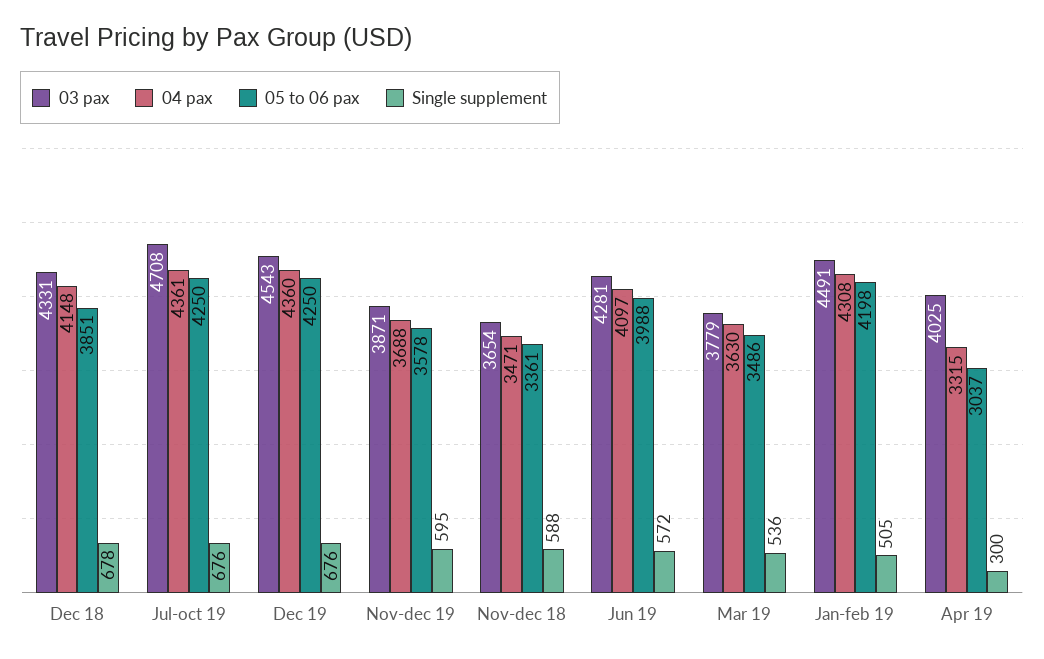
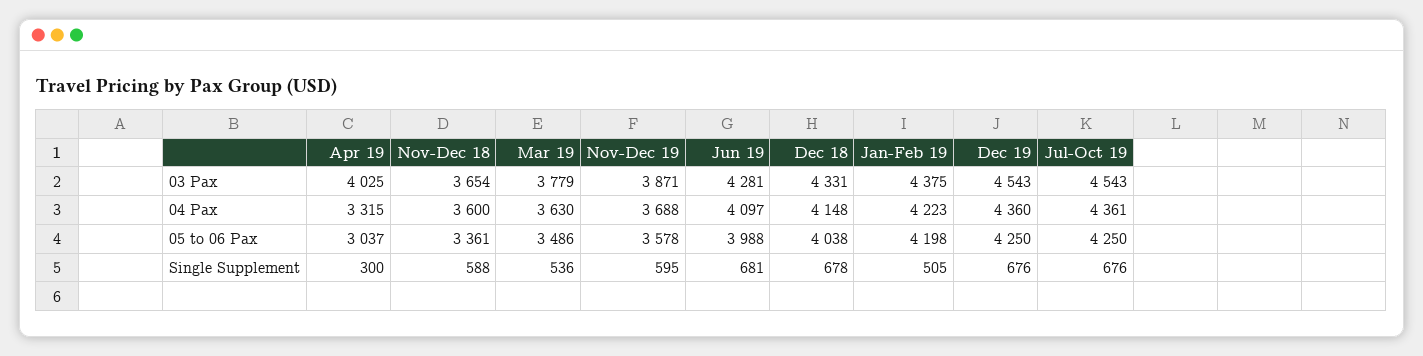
05 to 06 pax, Dec 18: 3851 -> 4038
03 pax, Jul-oct 19: 4708 -> 4543
04 pax, Nov-dec 18: 3471 -> 3600
Single supplement, Jun 19: 572 -> 681
03 pax, Jan-feb 19: 4491 -> 4375
04 pax, Jan-feb 19: 4308 -> 4223

